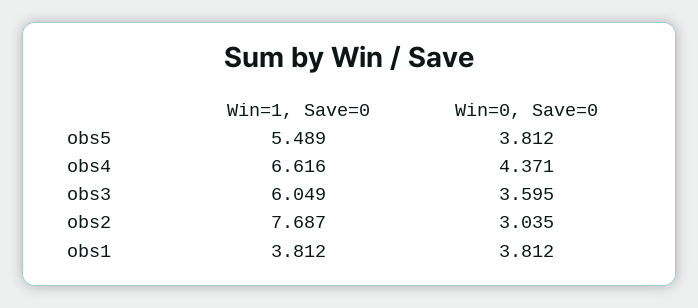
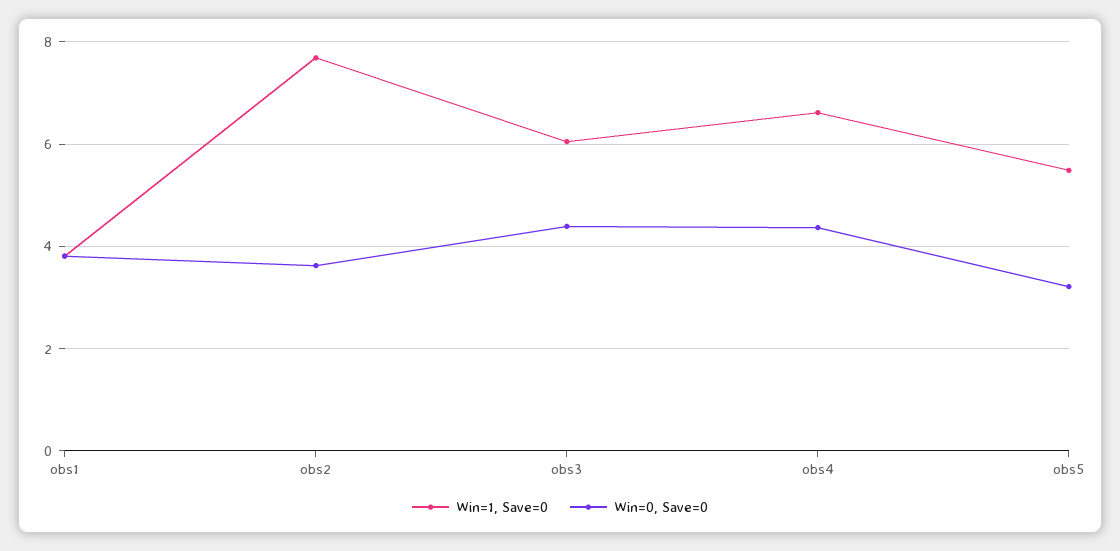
Win=0, Save=0, obs5: 3.812 -> 3.2
Win=0, Save=0, obs3: 3.595 -> 4.4
Win=0, Save=0, obs2: 3.035 -> 3.6

